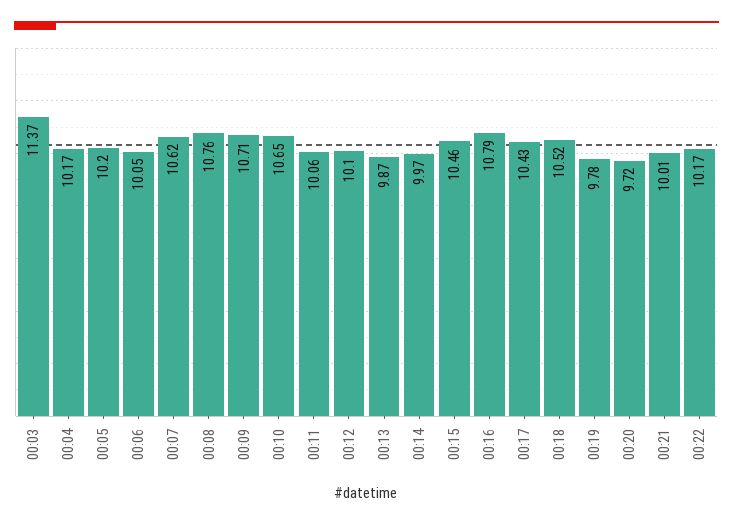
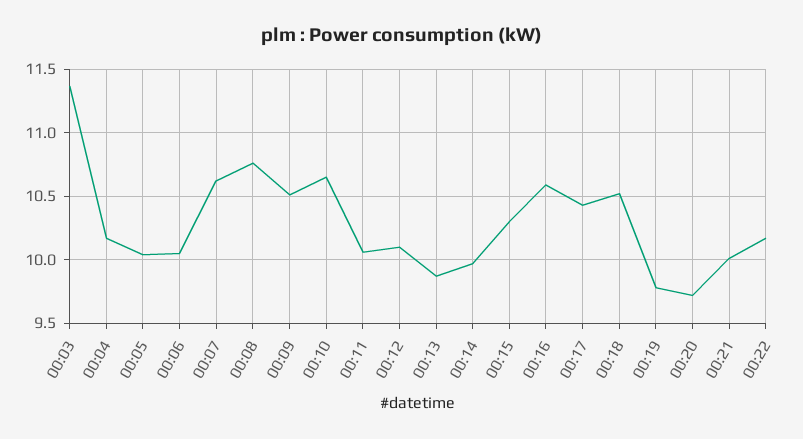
00:05: 10.2 -> 10.05
00:09: 10.71 -> 10.5
00:15: 10.46 -> 10.3
00:16: 10.79 -> 10.6

